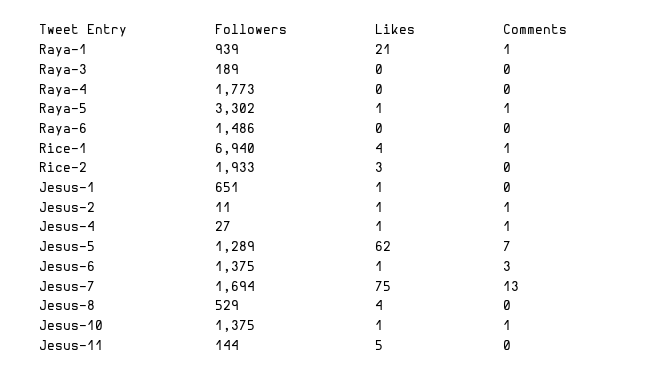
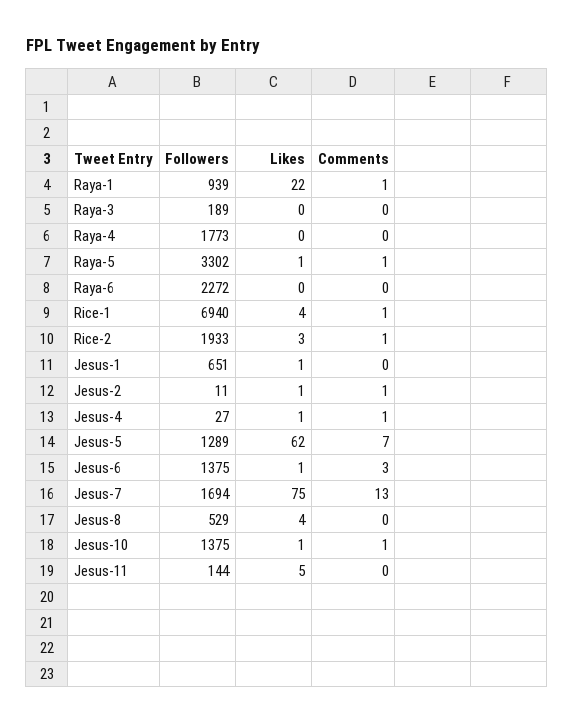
Likes, Raya-1: 21 -> 22
Followers, Raya-6: 1486 -> 2272
Comments, Rice-2: 0 -> 1

